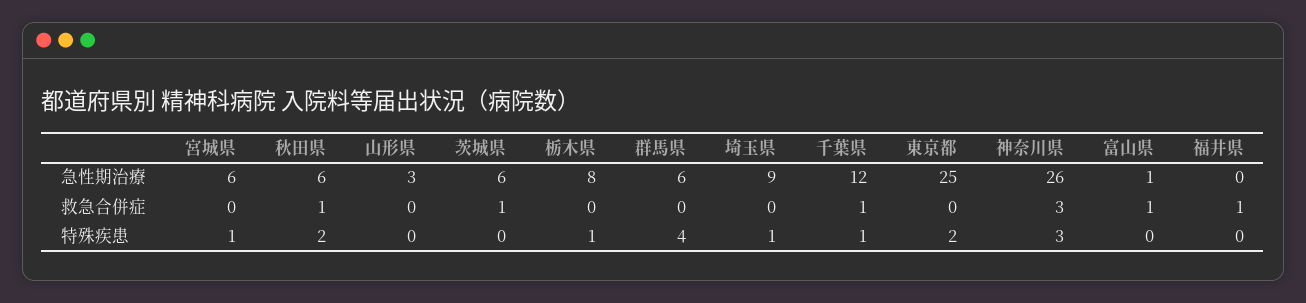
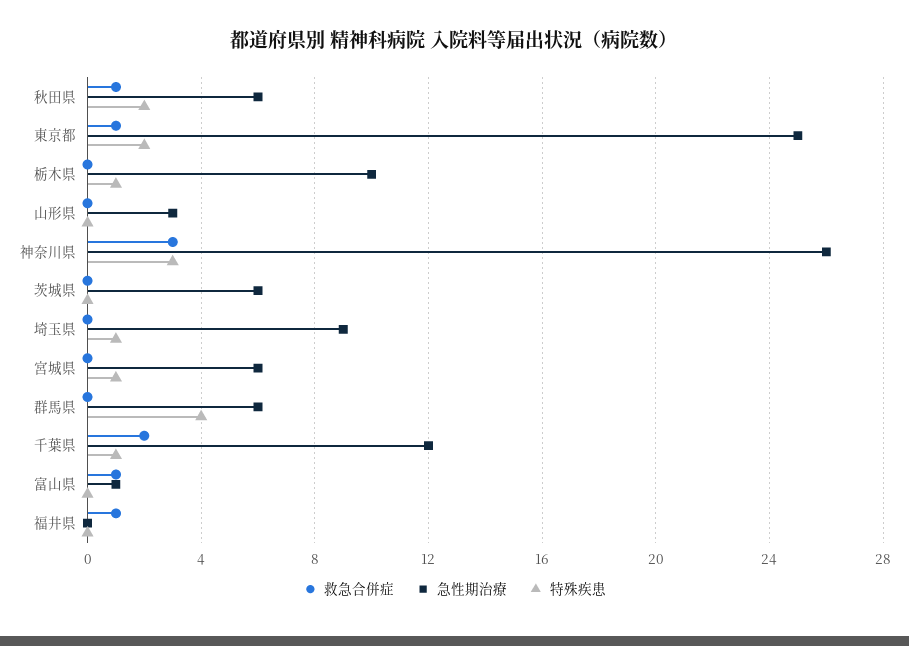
急性期治療, 栃木県: 8 -> 10
救急合併症, 茨城県: 1 -> 0
救急合併症, 千葉県: 1 -> 2
救急合併症, 東京都: 0 -> 1

